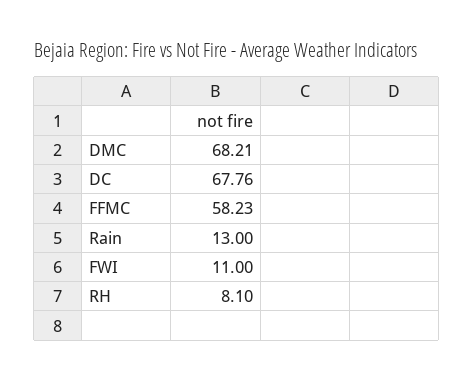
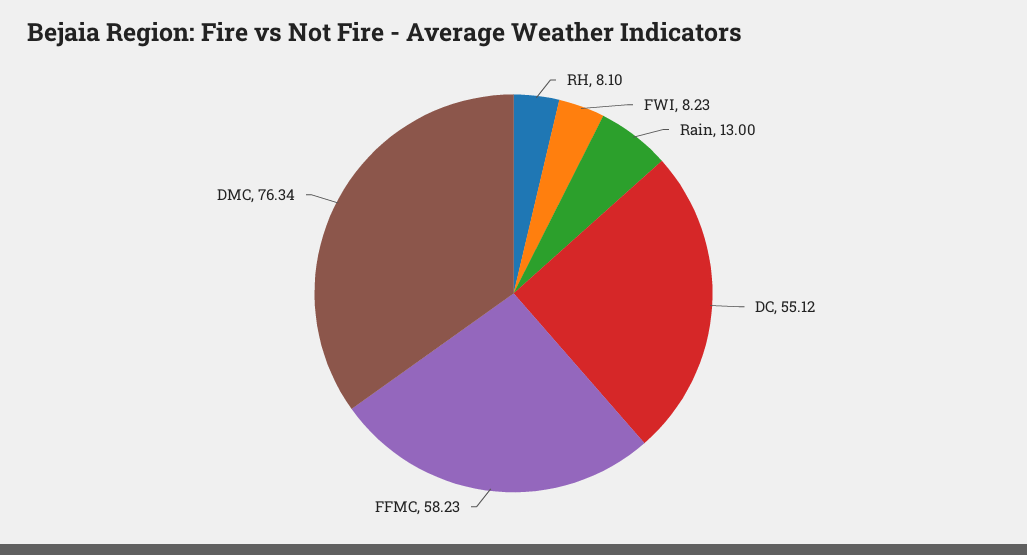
DMC: 68.21 -> 76.34
DC: 67.76 -> 55.12
FWI: 11 -> 8.23

